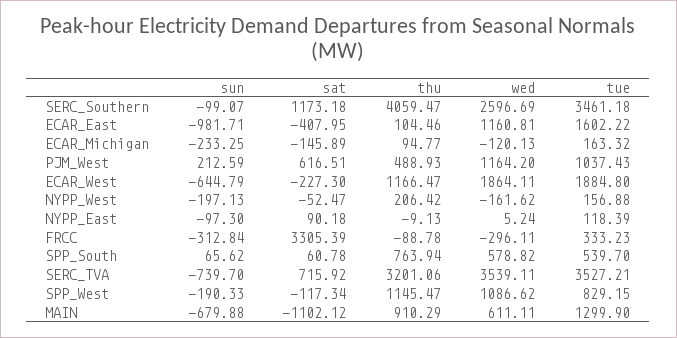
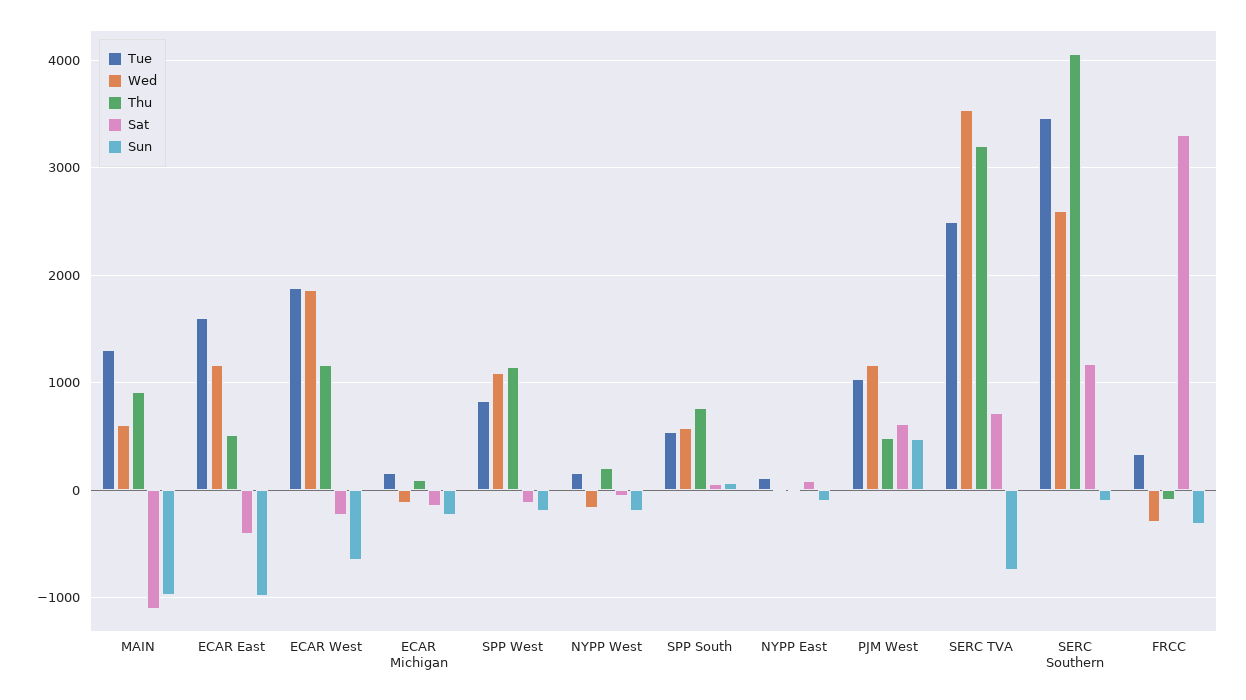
thu, ECAR_East: 104.46 -> 500
sun, PJM_West: 212.59 -> 500
tue, SERC_TVA: 3527.21 -> 2500
sun, MAIN: -679.88 -> -1000

